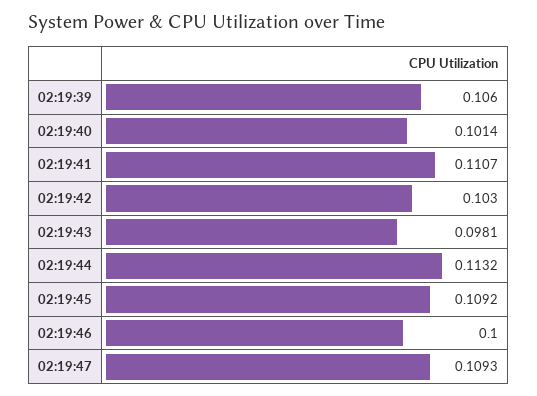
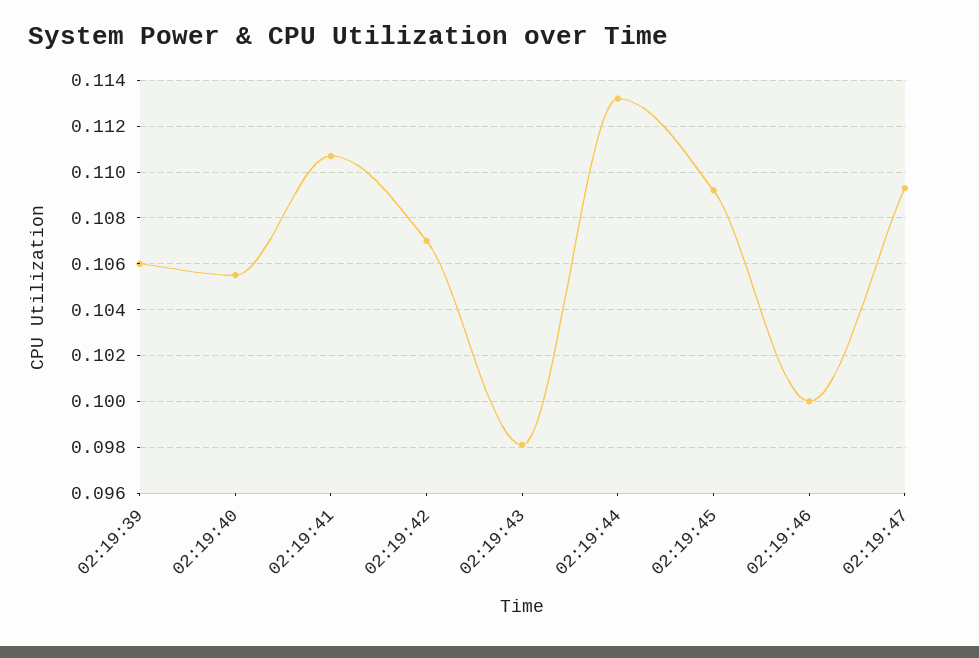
02:19:40: 0.1014 -> 0.1055
02:19:42: 0.103 -> 0.107

